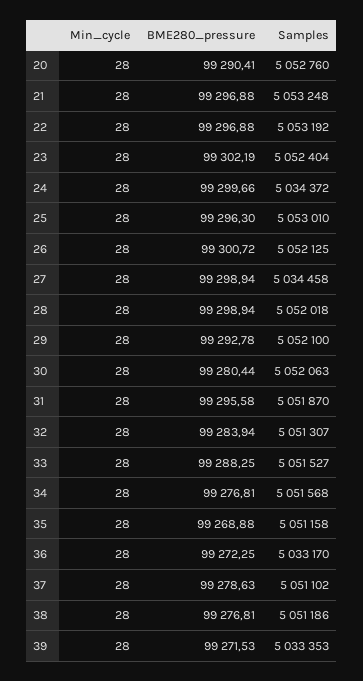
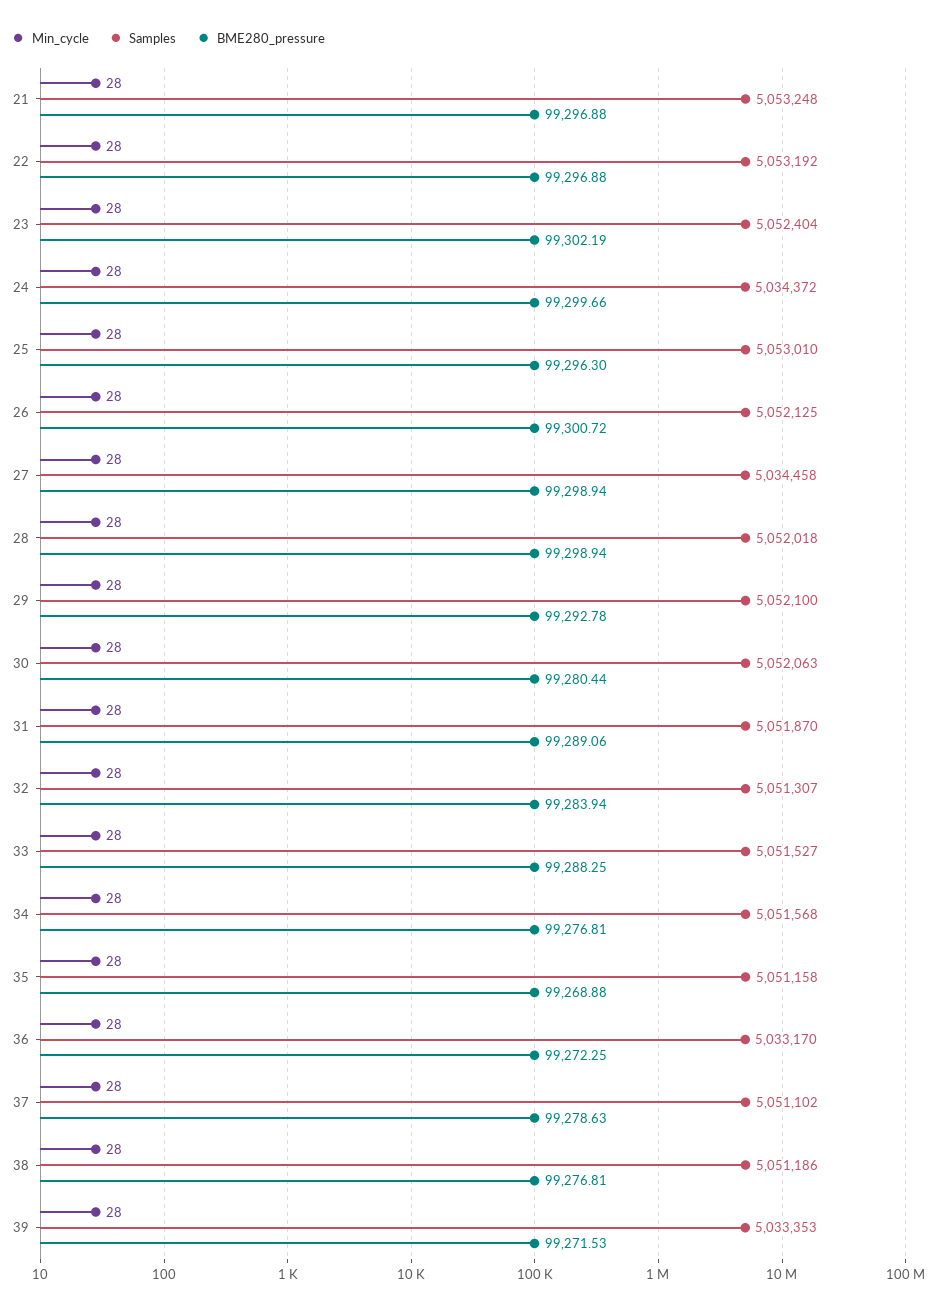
Min_cycle, 20: 28 -> none
BME280_pressure, 20: 99290.41 -> none
Samples, 20: 5052760 -> none
BME280_pressure, 31: 99295.58 -> 99289.06

